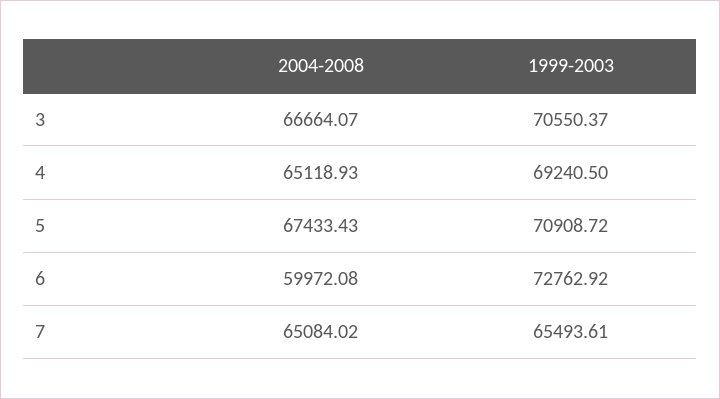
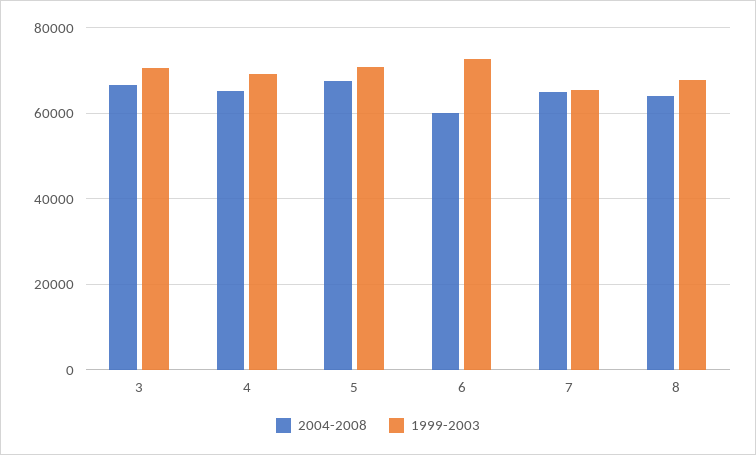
2004-2008, 8: none -> 64000
1999-2003, 8: none -> 68000

